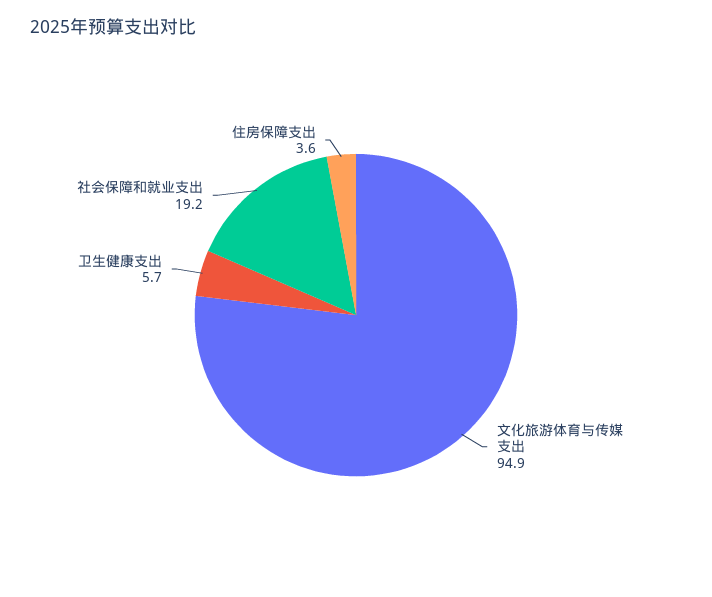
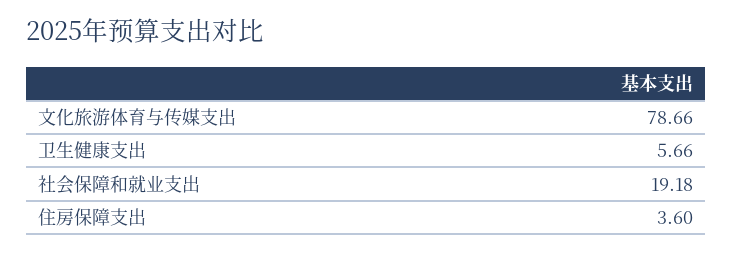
文化旅游体育与传媒支出: 94.9 -> 78.66

